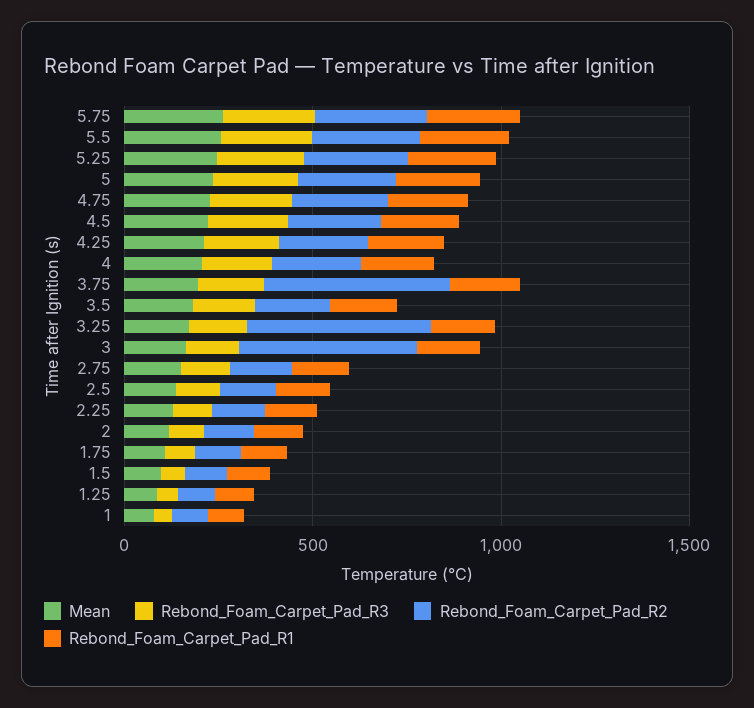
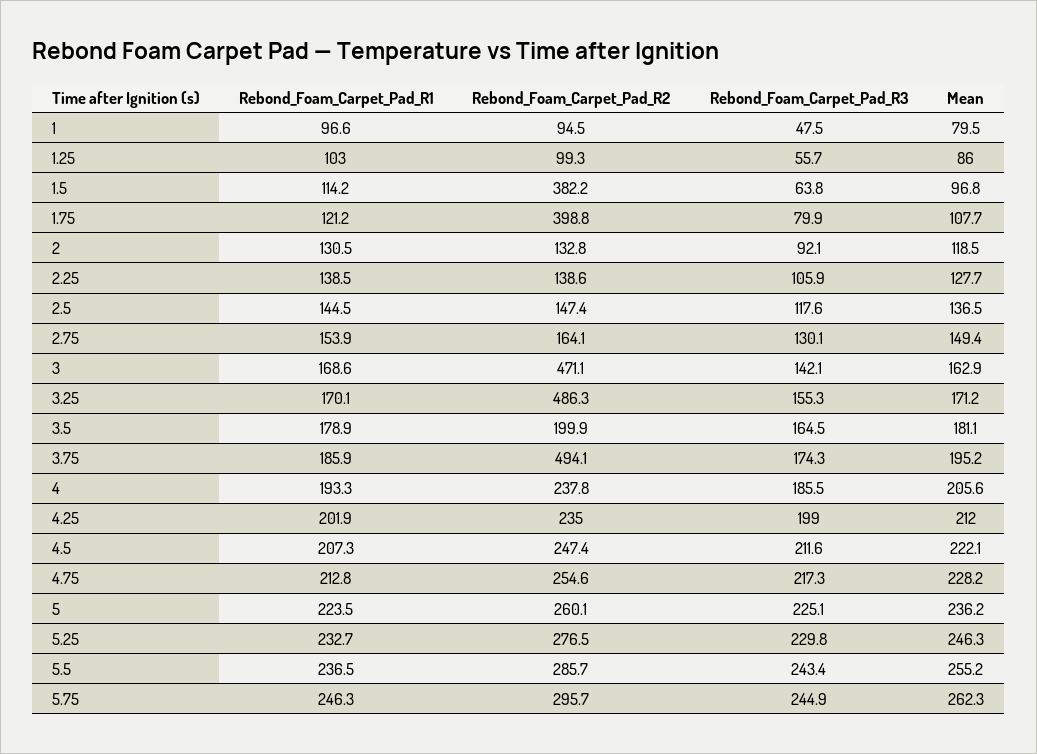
Rebond_Foam_Carpet_Pad_R2, 1.75: 100 -> 398.8
Rebond_Foam_Carpet_Pad_R2, 1.5: 100 -> 382.2

